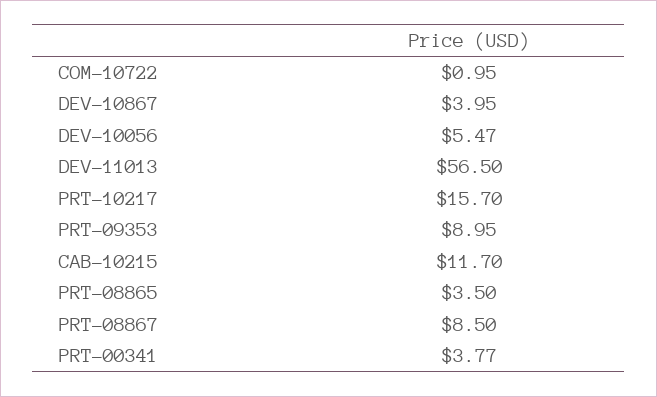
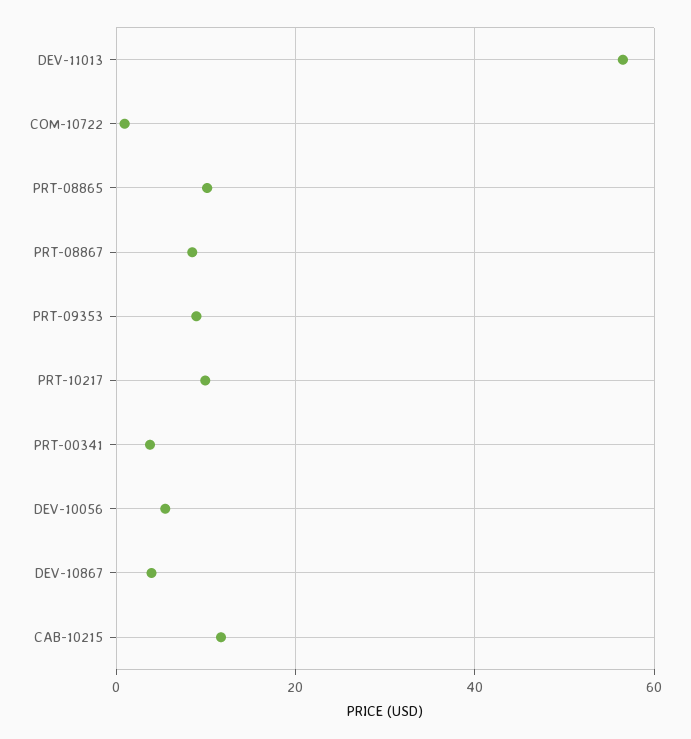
PRT-10217: 15.7 -> 10
PRT-08865: 3.5 -> 10

